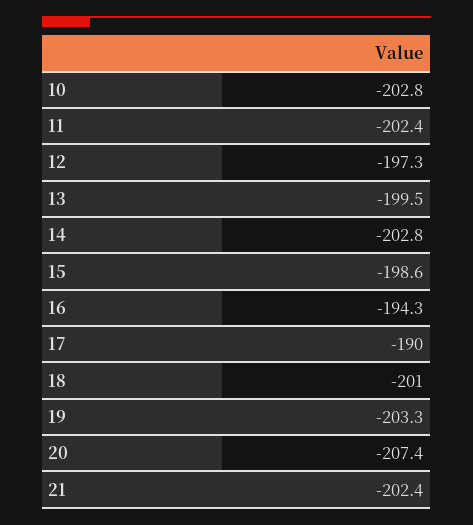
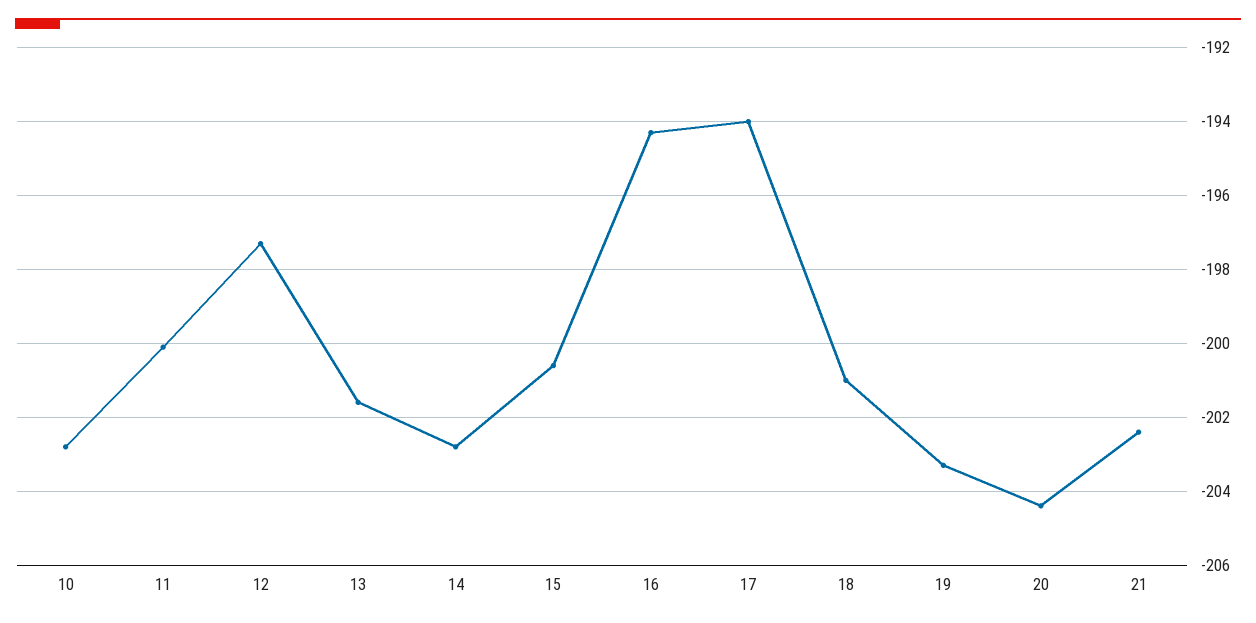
11: -202.4 -> -200
13: -199.5 -> -201.5
15: -198.6 -> -200.5
17: -190 -> -194
20: -207.4 -> -204.5

